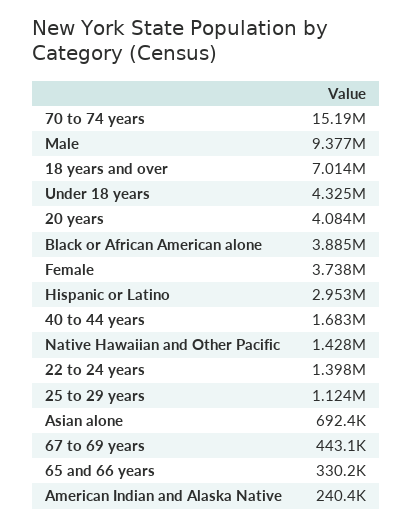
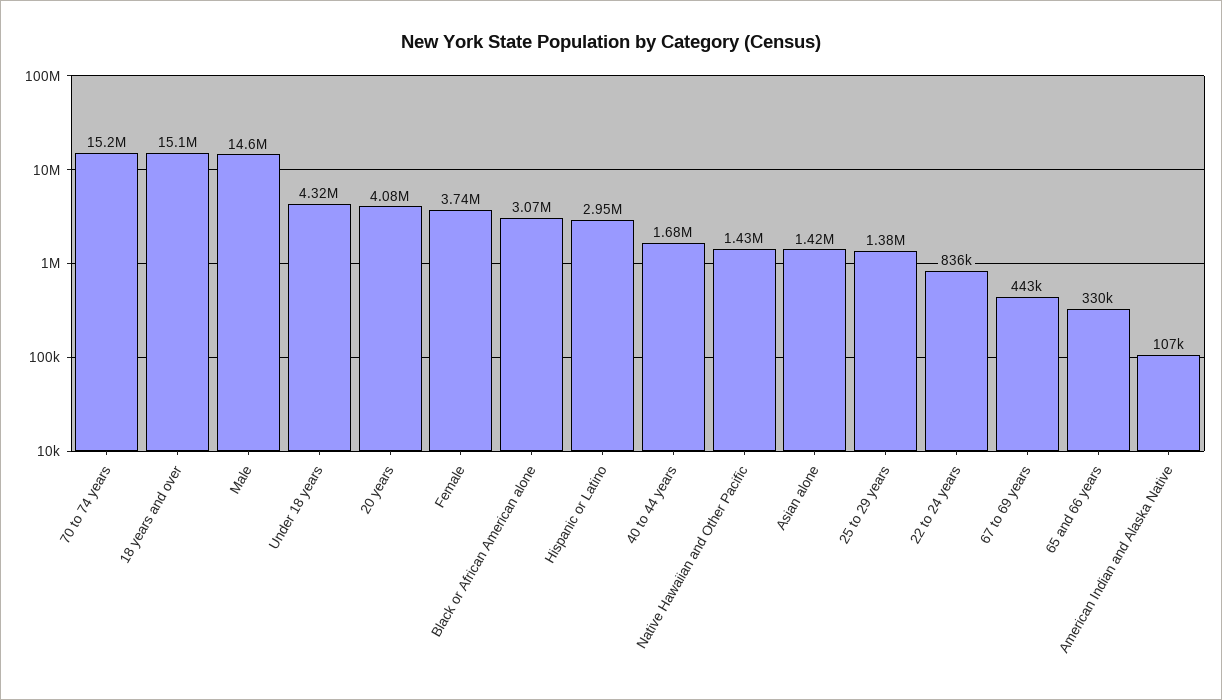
Male: 9377000 -> 14600000
18 years and over: 7014000 -> 15100000
Black or African American alone: 3885000 -> 3070000
22 to 24 years: 1398000 -> 836000
25 to 29 years: 1124000 -> 1380000
Asian alone: 692400 -> 1420000
American Indian and Alaska Native: 240400 -> 107000

